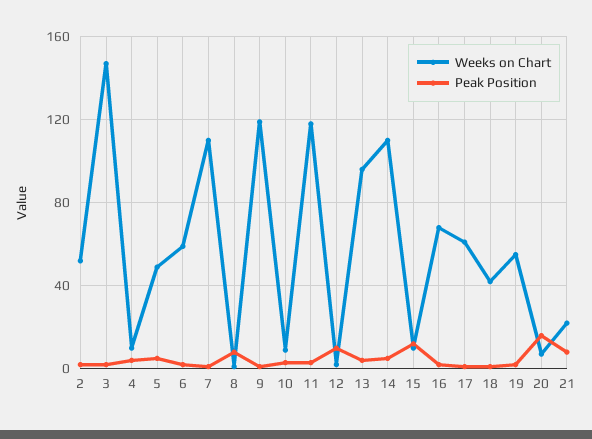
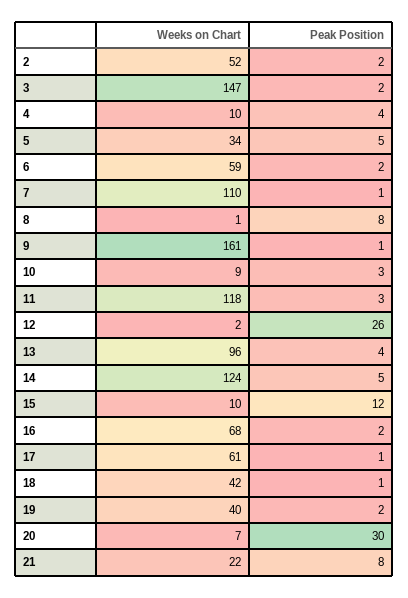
Weeks on Chart, 5: 50 -> 34
Weeks on Chart, 9: 120 -> 161
Peak Position, 12: 10 -> 26
Weeks on Chart, 14: 110 -> 124
Weeks on Chart, 19: 55 -> 40
Peak Position, 20: 15 -> 30

